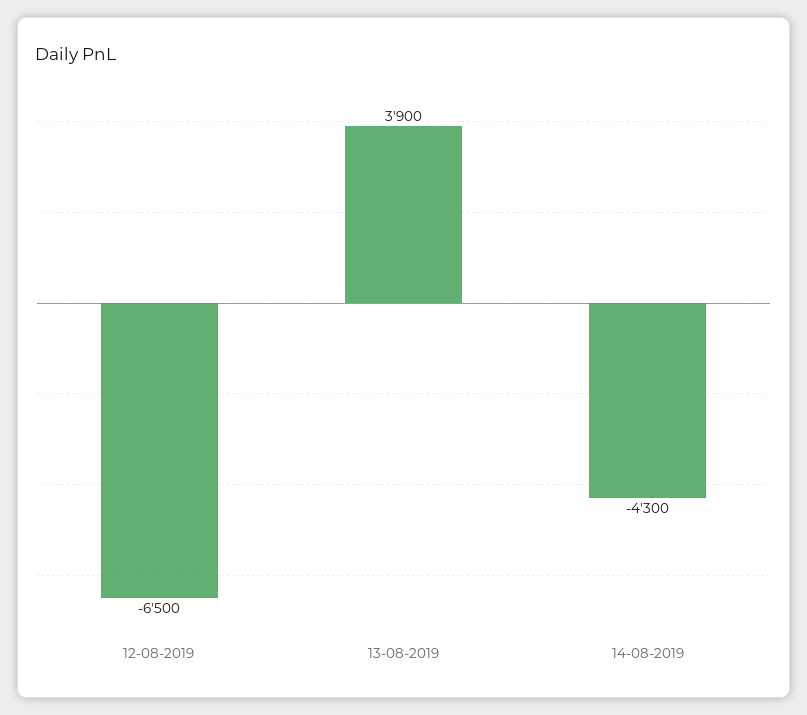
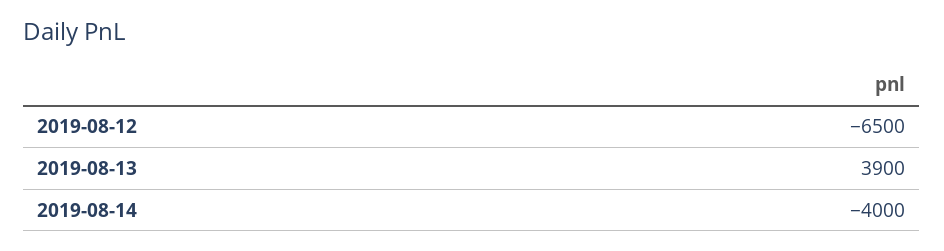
14-08-2019: -4300 -> -4000

